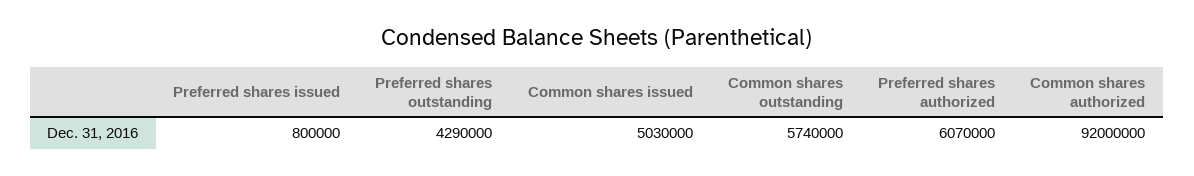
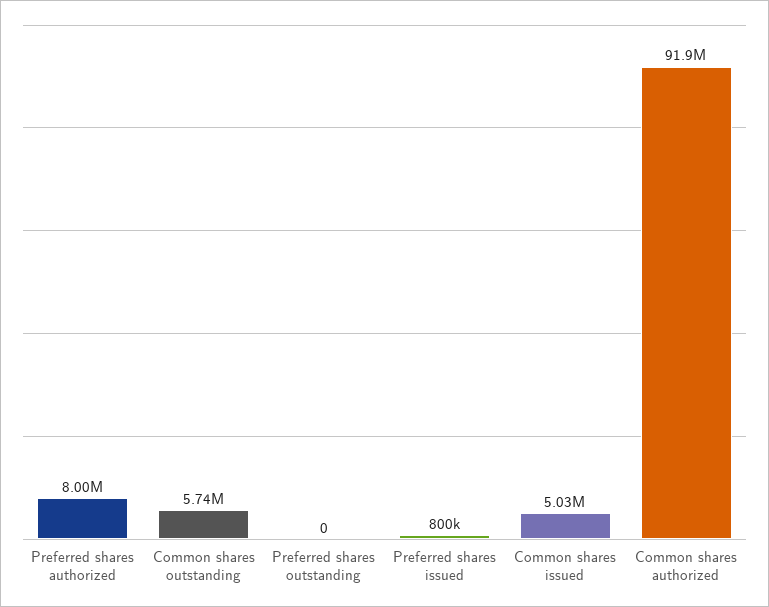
Preferred shares outstanding: 4290000 -> 0
Preferred shares authorized: 6070000 -> 8000000
Common shares authorized: 92000000 -> 91900000

